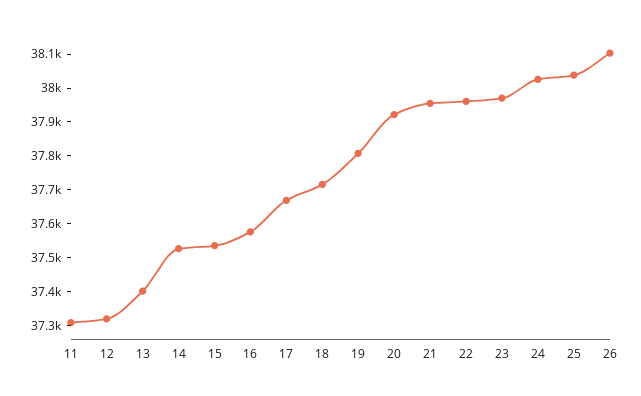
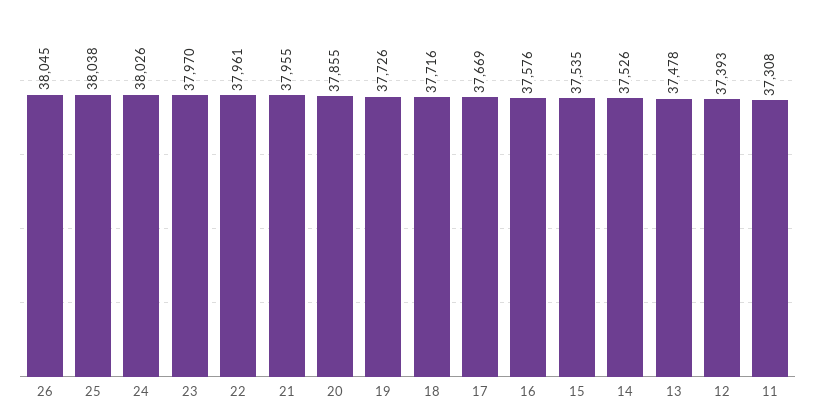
12: 37325 -> 37393
13: 37400 -> 37478
19: 37800 -> 37726
20: 37925 -> 37855
26: 38100 -> 38045

